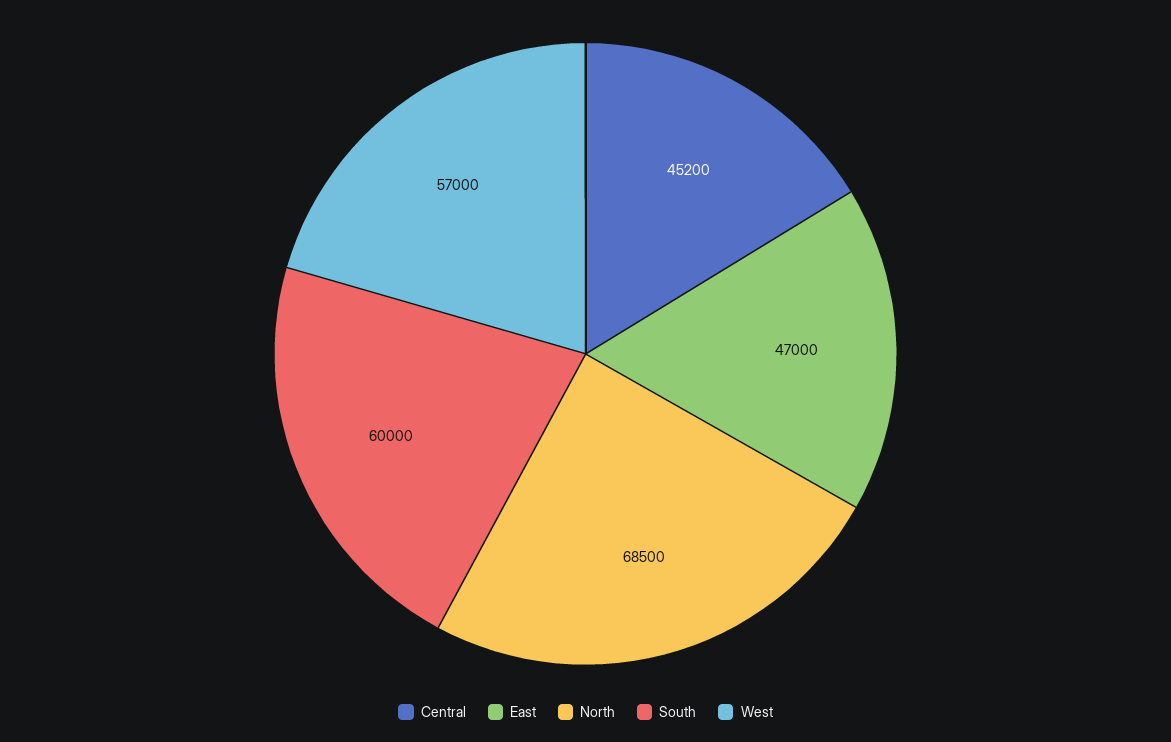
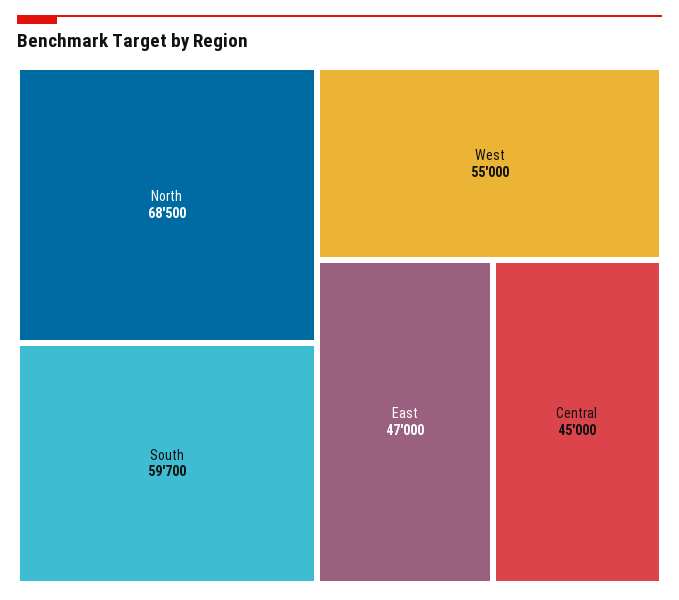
Central: 45200 -> 45000
South: 60000 -> 59700
West: 57000 -> 55000

